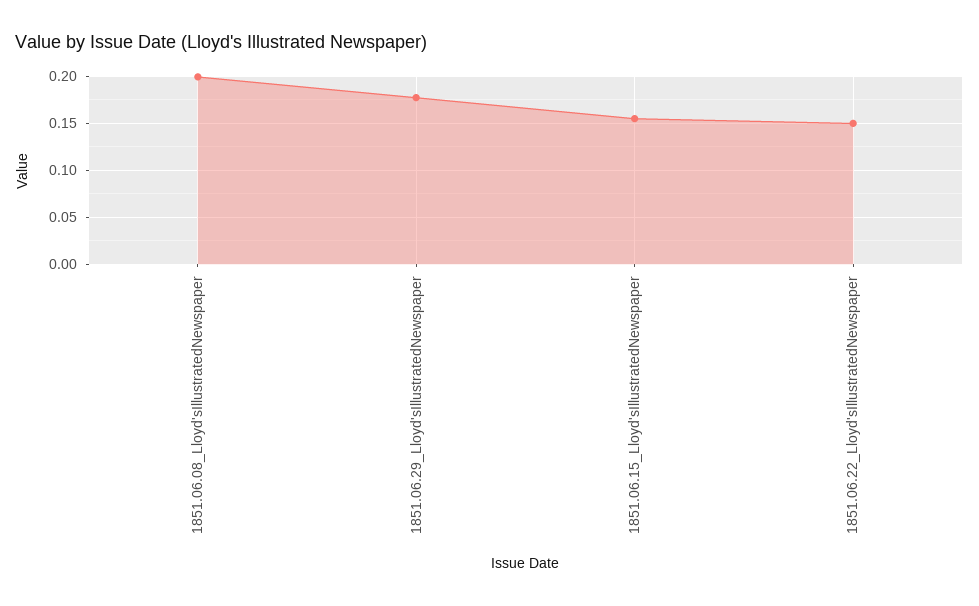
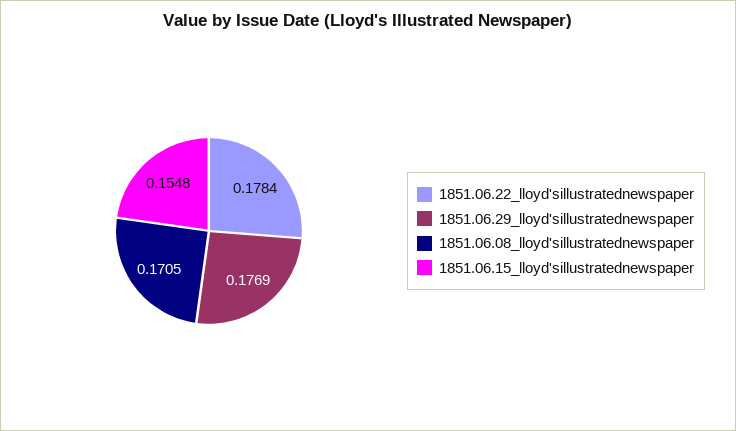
1851.06.08_Lloyd'sIllustratedNewspaper: 0.2 -> 0.1705
1851.06.22_Lloyd'sIllustratedNewspaper: 0.15 -> 0.1784

